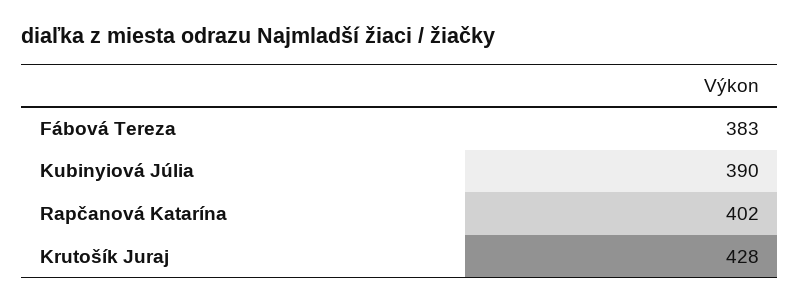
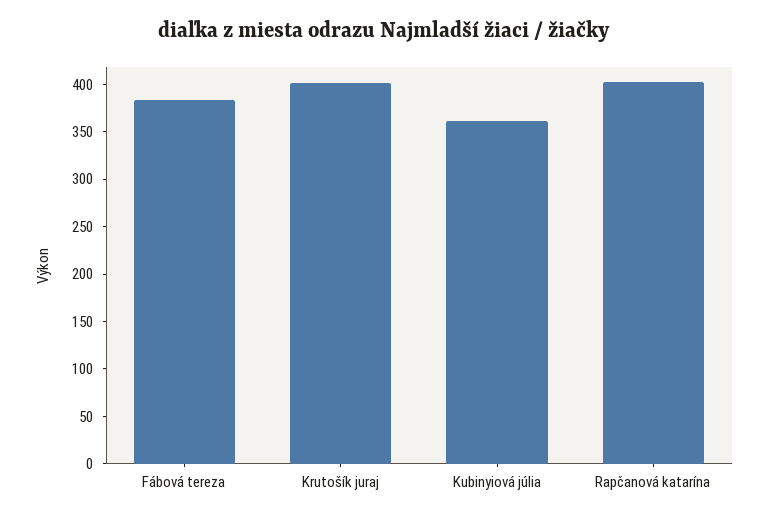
Kubinyiová Júlia: 390 -> 360
Krutošík Juraj: 428 -> 400

